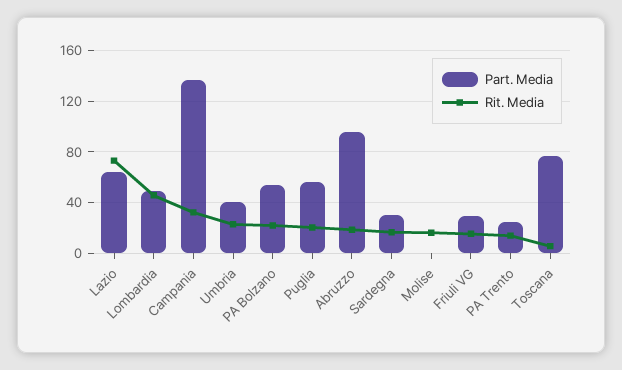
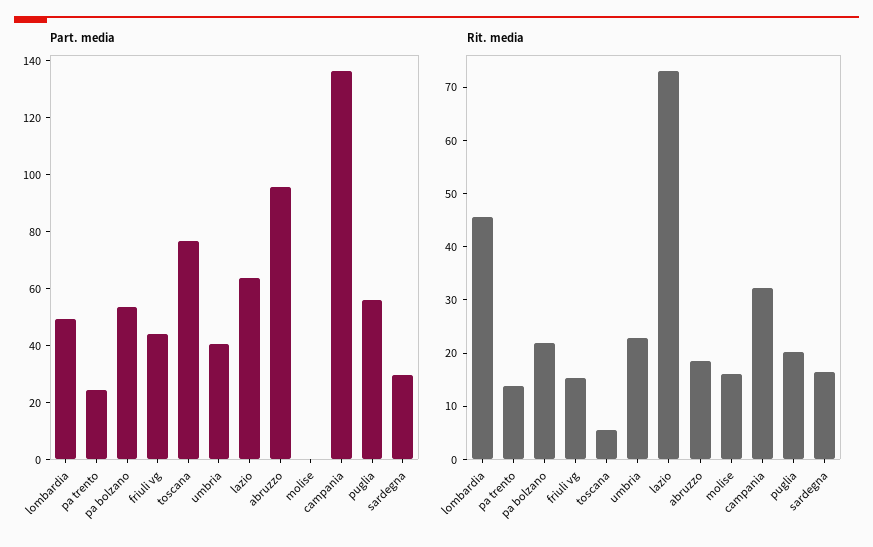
Part. Media, Friuli VG: 30 -> 45

